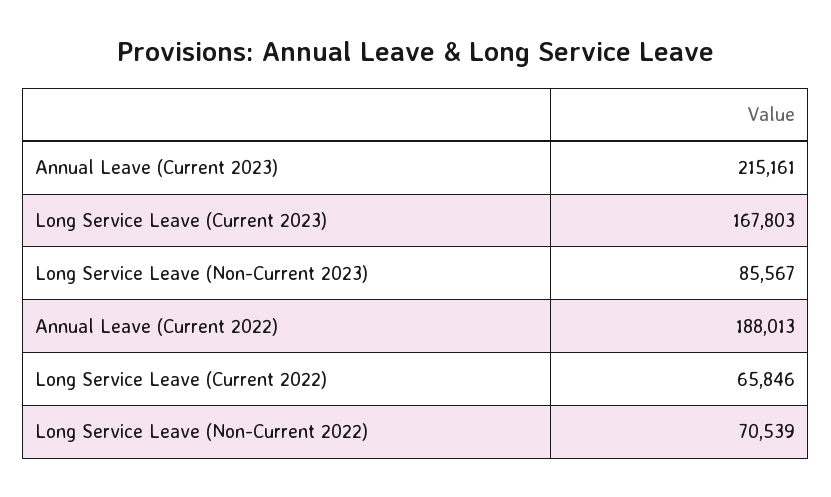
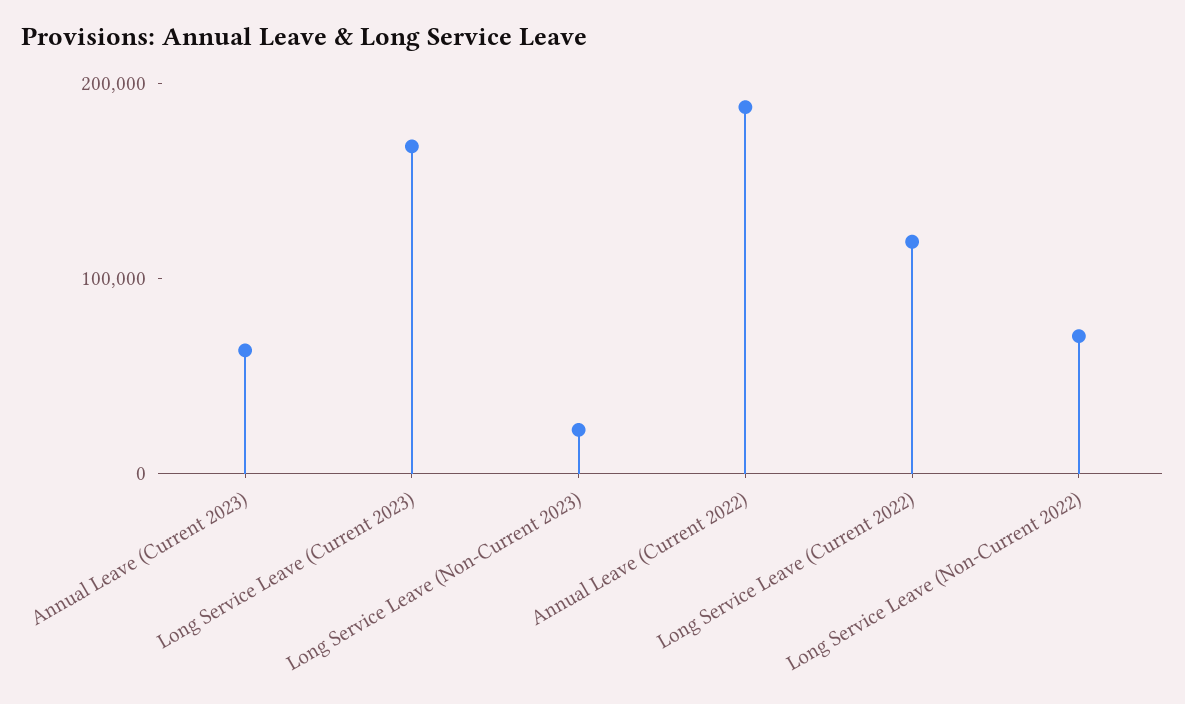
Annual Leave (Current 2023): 215161 -> 60000
Long Service Leave (Non-Current 2023): 85567 -> 20000
Long Service Leave (Current 2022): 65846 -> 120000

